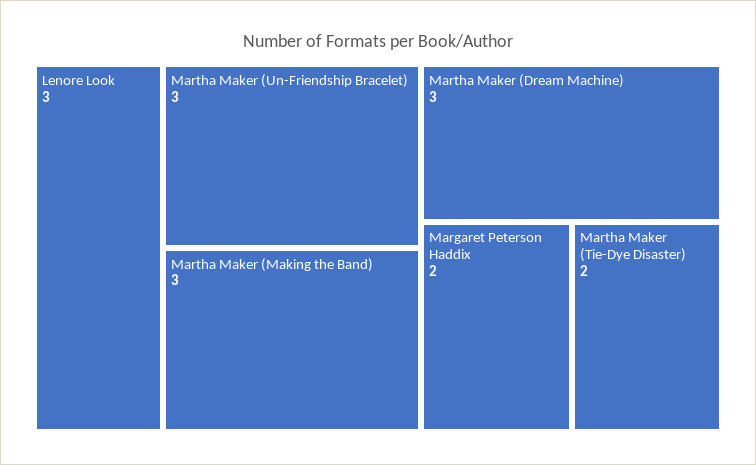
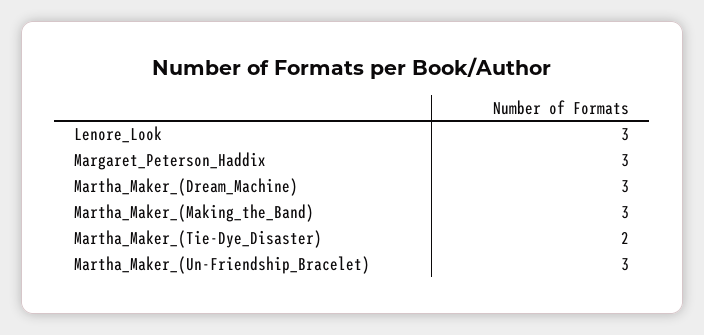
Margaret Peterson Haddix: 2 -> 3

